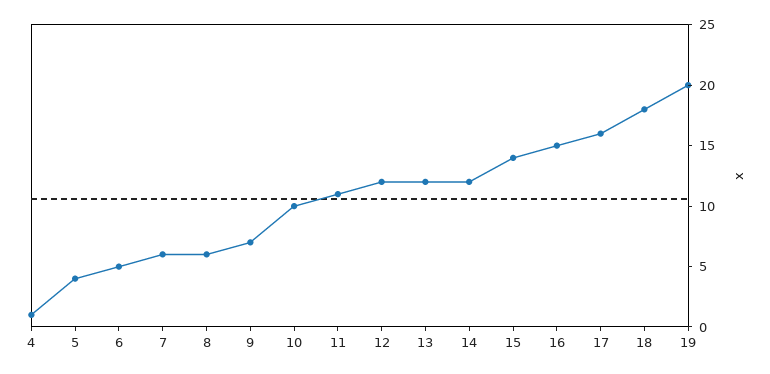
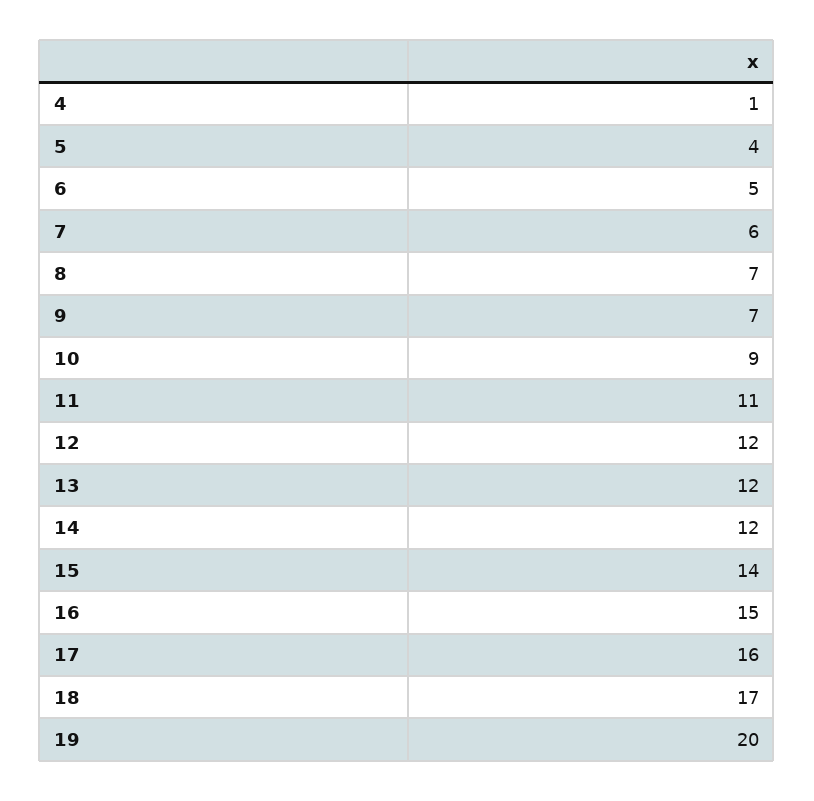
8: 6 -> 7
10: 10 -> 9
18: 18 -> 17

